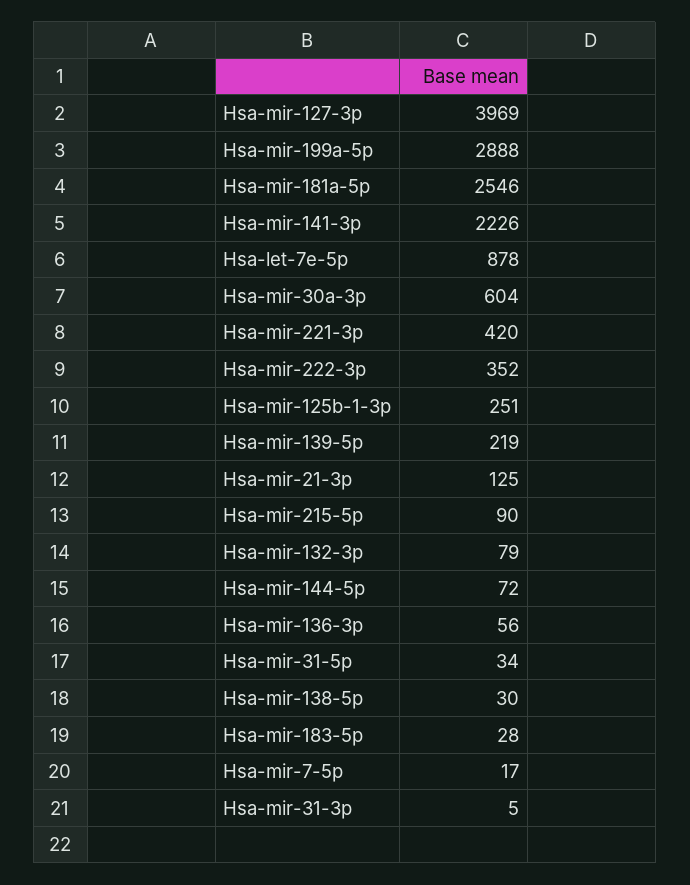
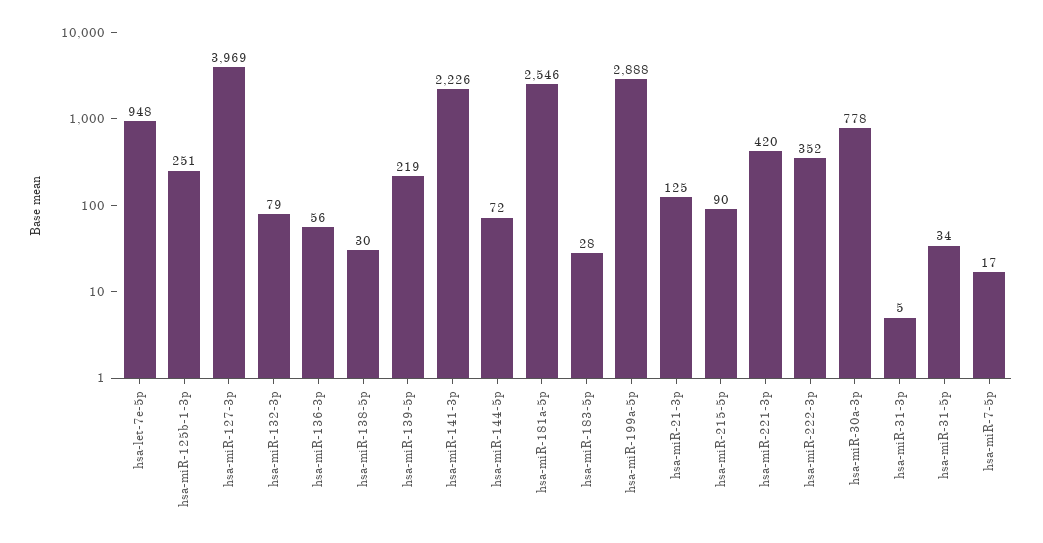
Hsa-let-7e-5p: 878 -> 948
Hsa-mir-30a-3p: 604 -> 778

